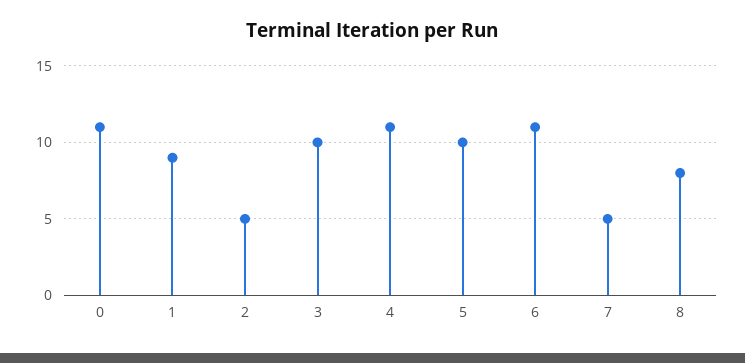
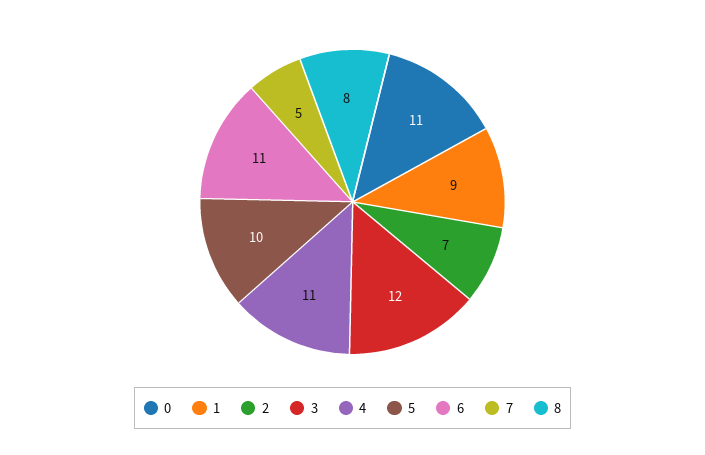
2: 5 -> 7
3: 10 -> 12

